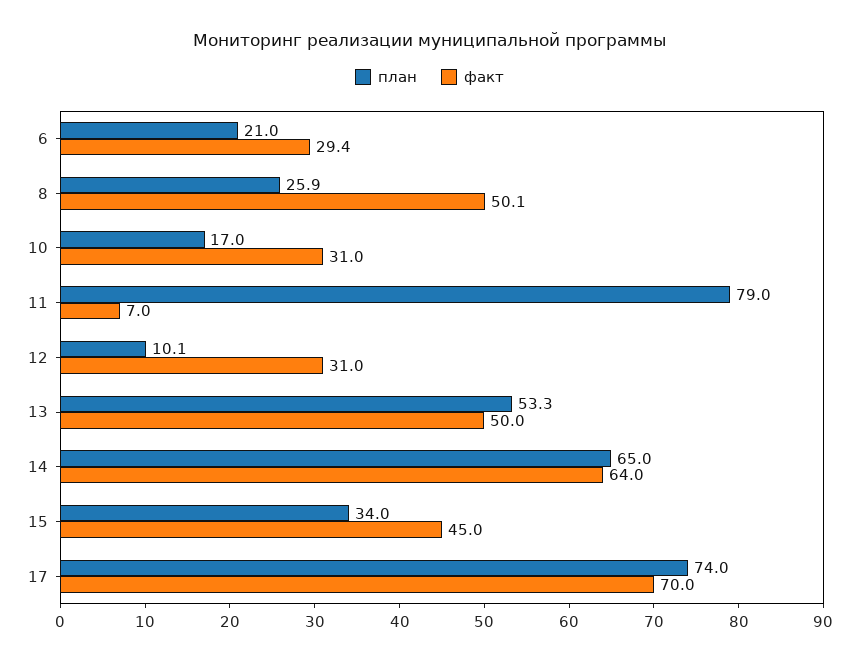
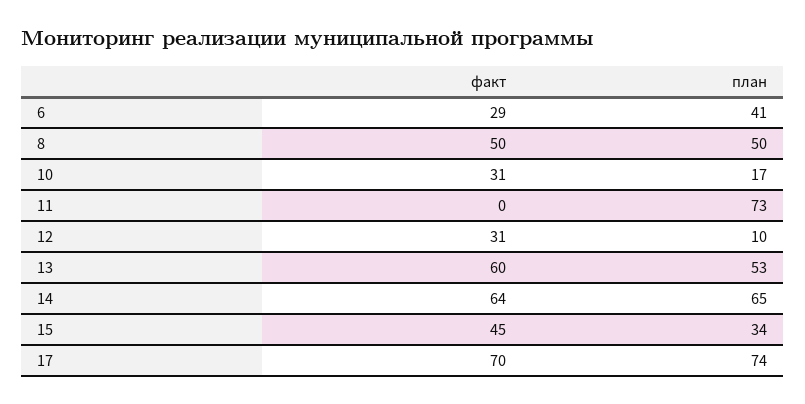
план, 6: 21 -> 41
план, 8: 25.9 -> 50
план, 11: 79 -> 73
факт, 11: 7 -> 0
факт, 13: 50 -> 60

